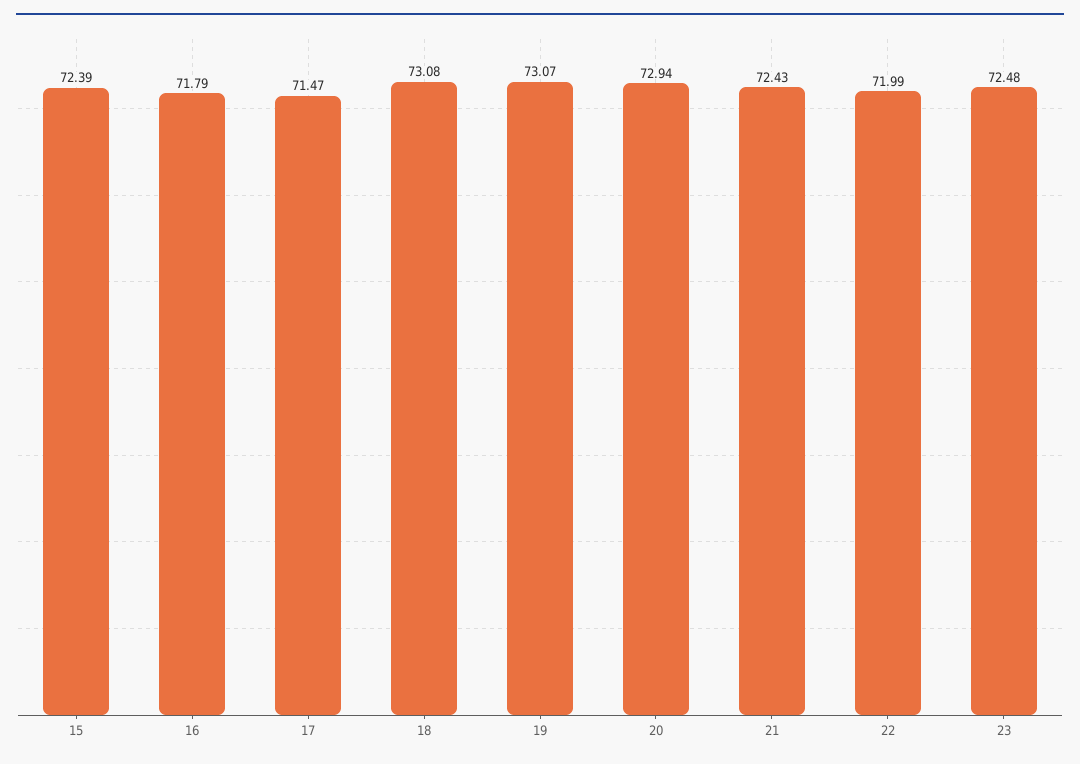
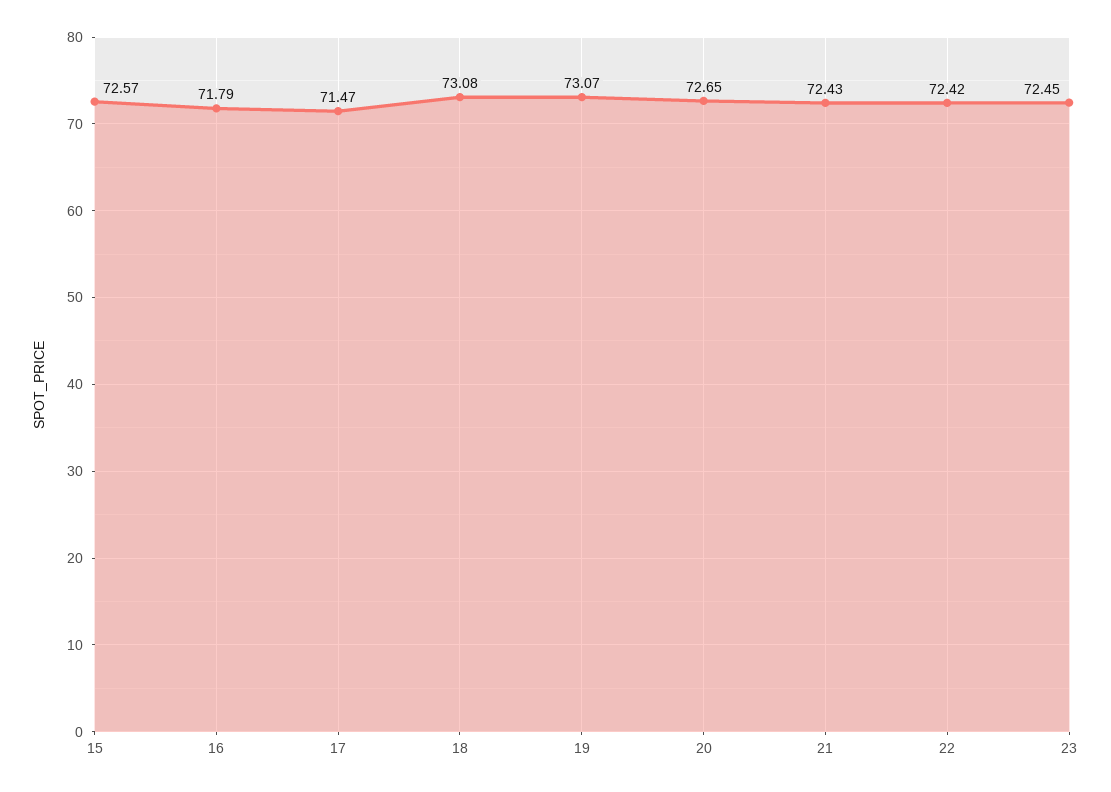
15: 72.39 -> 72.57
20: 72.94 -> 72.65
22: 71.99 -> 72.42
23: 72.48 -> 72.45

